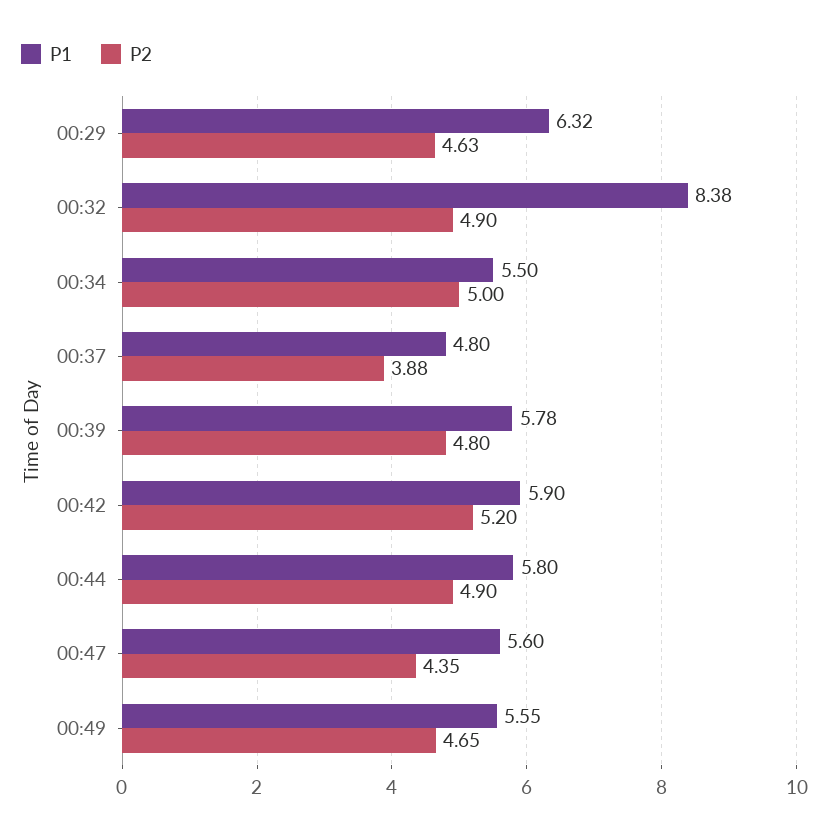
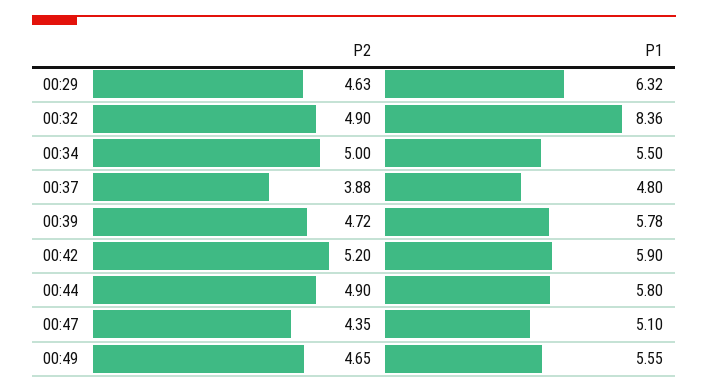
P1, 00:32: 8.38 -> 8.36
P2, 00:39: 4.8 -> 4.72
P1, 00:47: 5.6 -> 5.1

